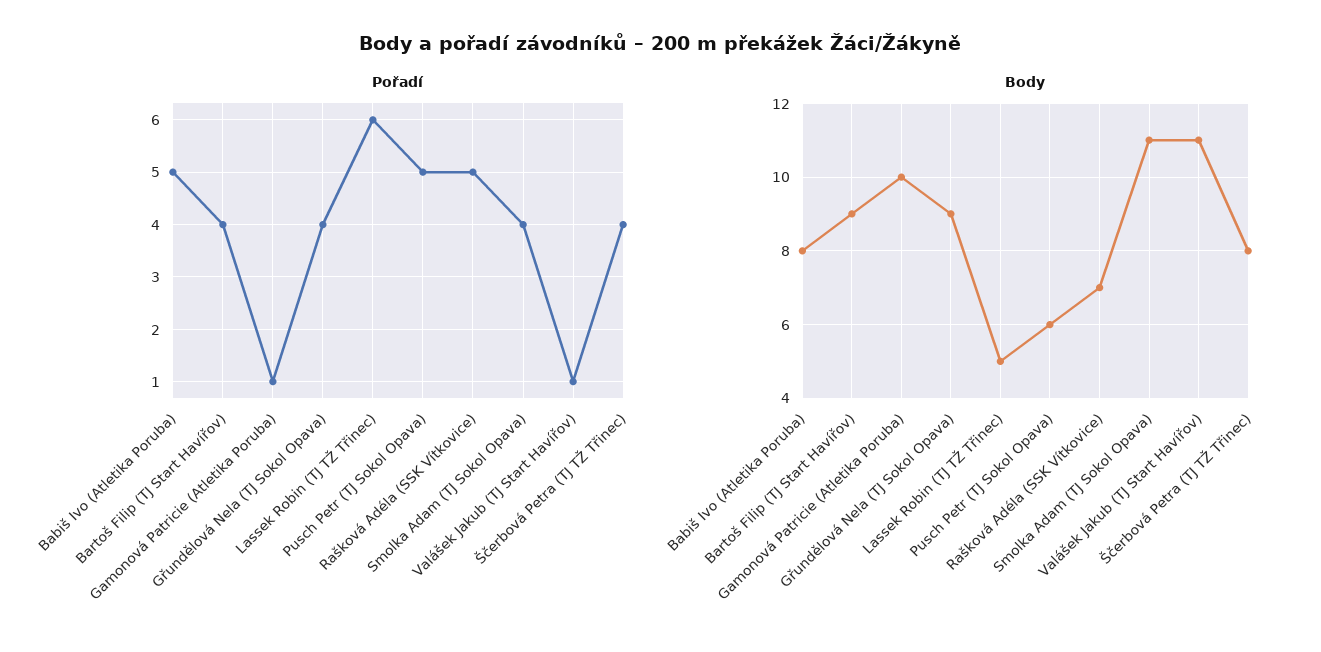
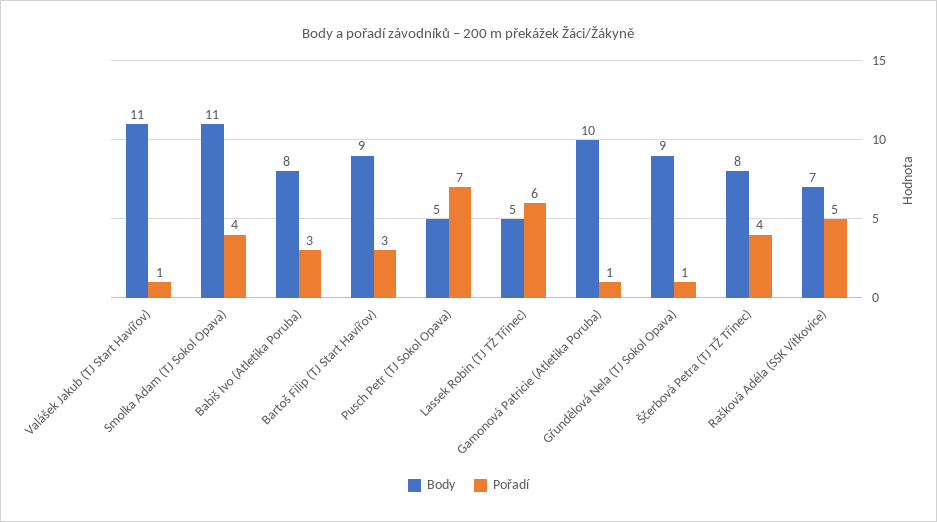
Pořadí, Babiš Ivo (Atletika Poruba): 5 -> 3
Pořadí, Bartoš Filip (TJ Start Havířov): 4 -> 3
Pořadí, Gřundělová Nela (TJ Sokol Opava): 4 -> 1
Pořadí, Pusch Petr (TJ Sokol Opava): 5 -> 7
Body, Pusch Petr (TJ Sokol Opava): 6 -> 5

